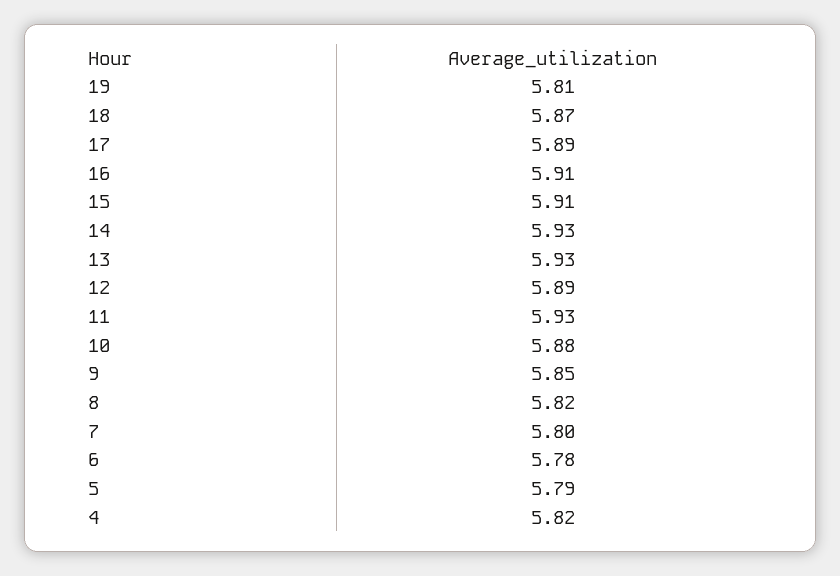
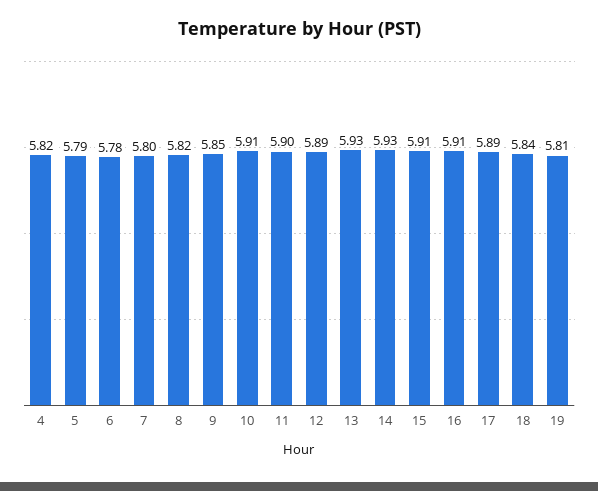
18: 5.87 -> 5.84
11: 5.93 -> 5.9
10: 5.88 -> 5.91

